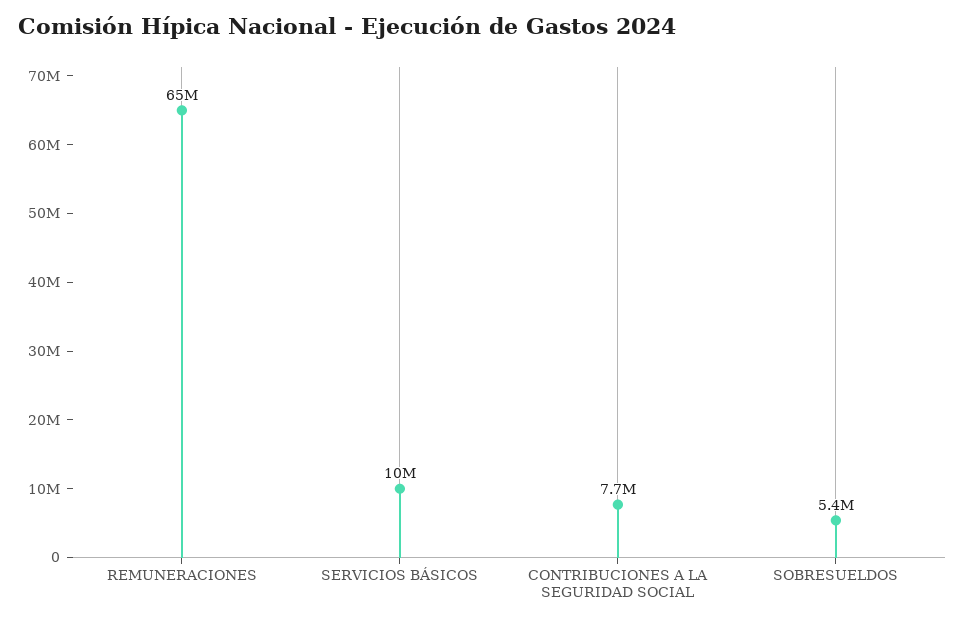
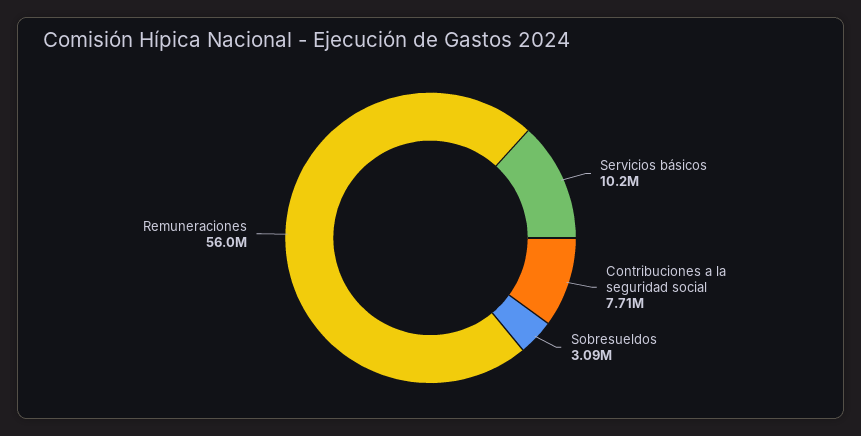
REMUNERACIONES: 65000000 -> 56000000
SOBRESUELDOS: 5400000 -> 3090000

